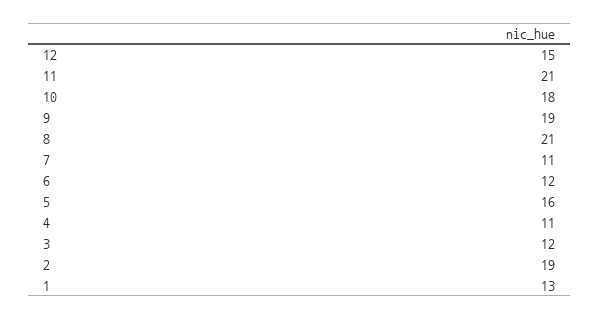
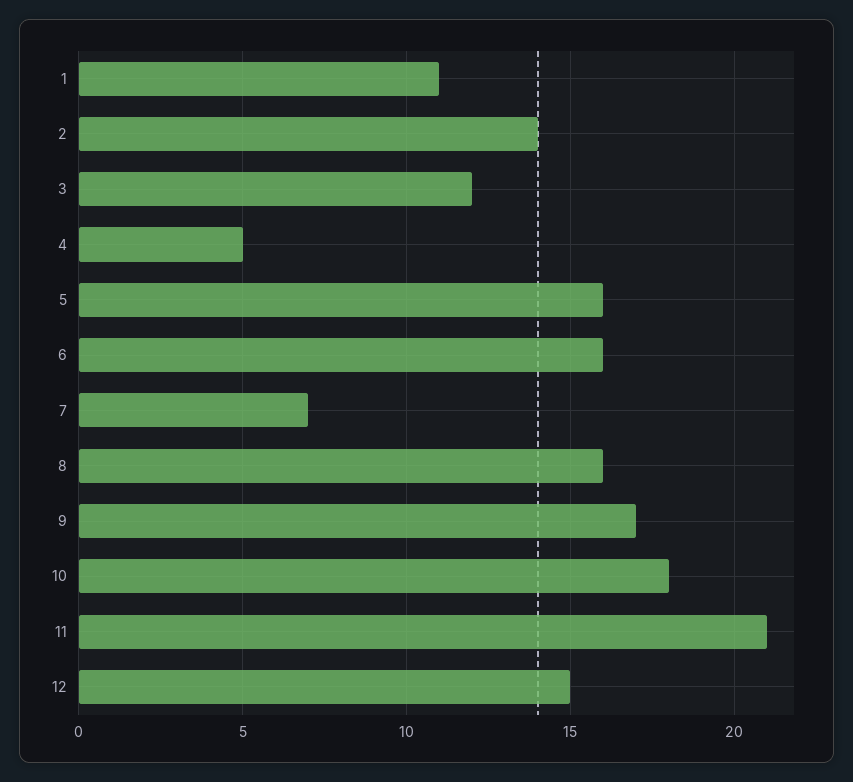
9: 19 -> 17
8: 21 -> 16
7: 11 -> 7
6: 12 -> 16
4: 11 -> 5
2: 19 -> 14
1: 13 -> 11

